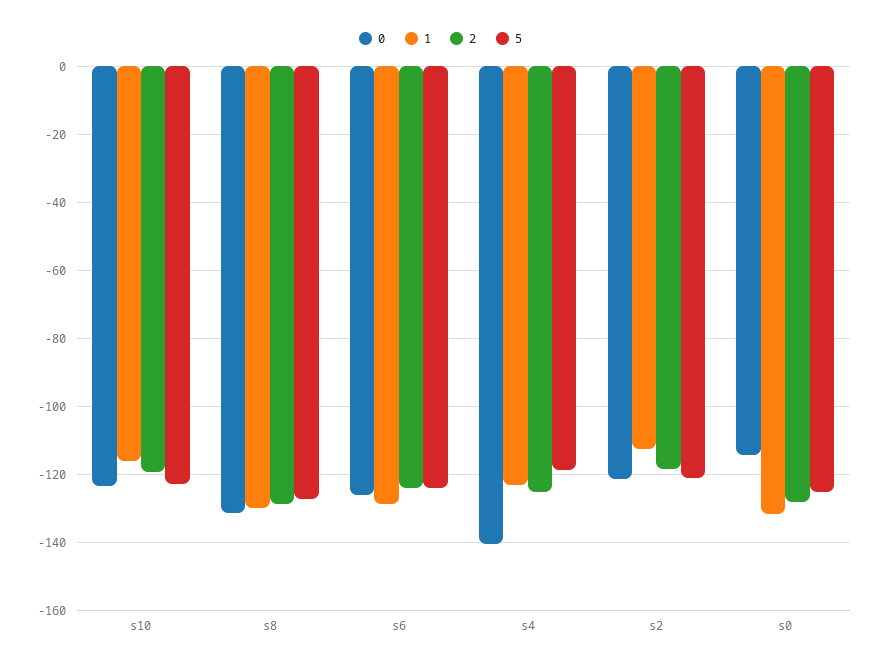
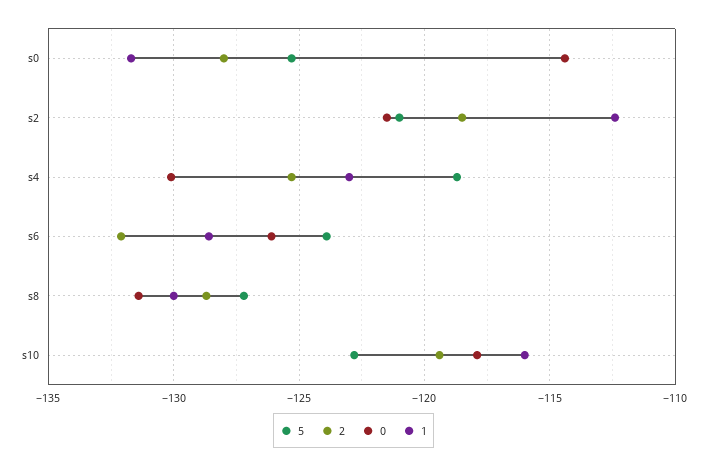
0, s10: -124 -> -118
2, s6: -124 -> -132
0, s4: -140 -> -130

